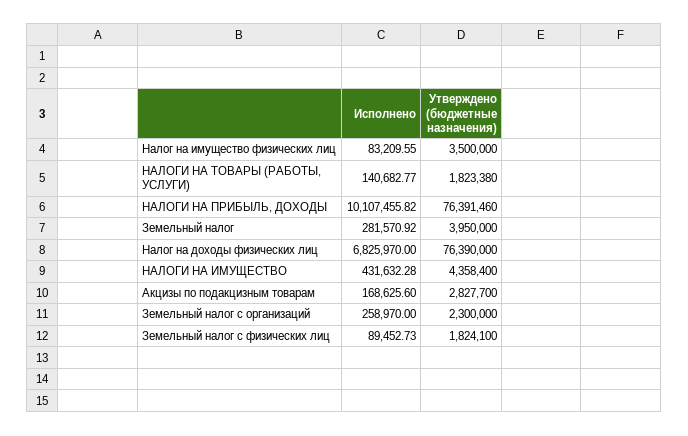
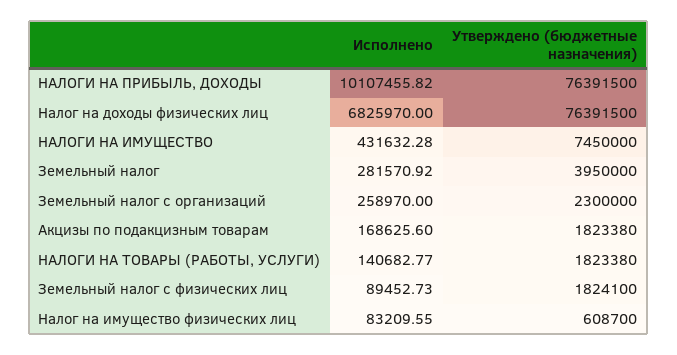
Утверждено (бюджетные назначения), Налог на имущество физических лиц: 3500000 -> 608700
Утверждено (бюджетные назначения), НАЛОГИ НА ПРИБЫЛЬ, ДОХОДЫ: 76391460 -> 76391500
Утверждено (бюджетные назначения), Налог на доходы физических лиц: 76390000 -> 76391500
Утверждено (бюджетные назначения), НАЛОГИ НА ИМУЩЕСТВО: 4358400 -> 7450000
Утверждено (бюджетные назначения), Акцизы по подакцизным товарам: 2827700 -> 1823380

